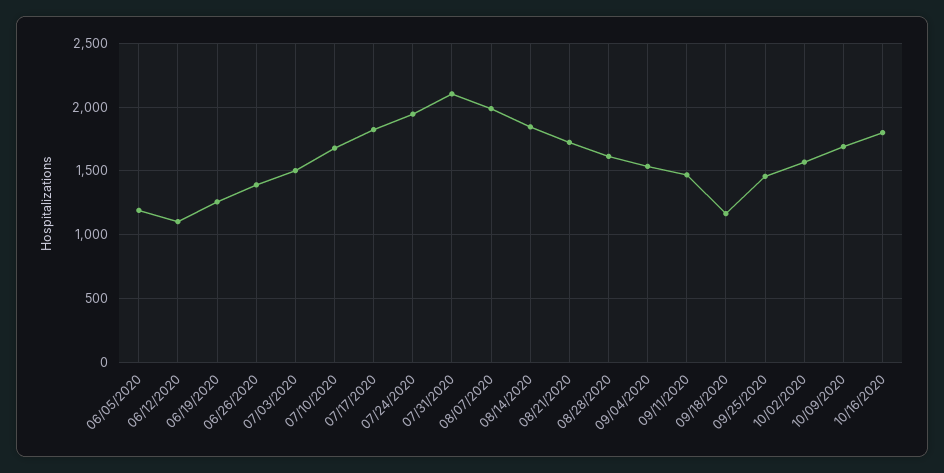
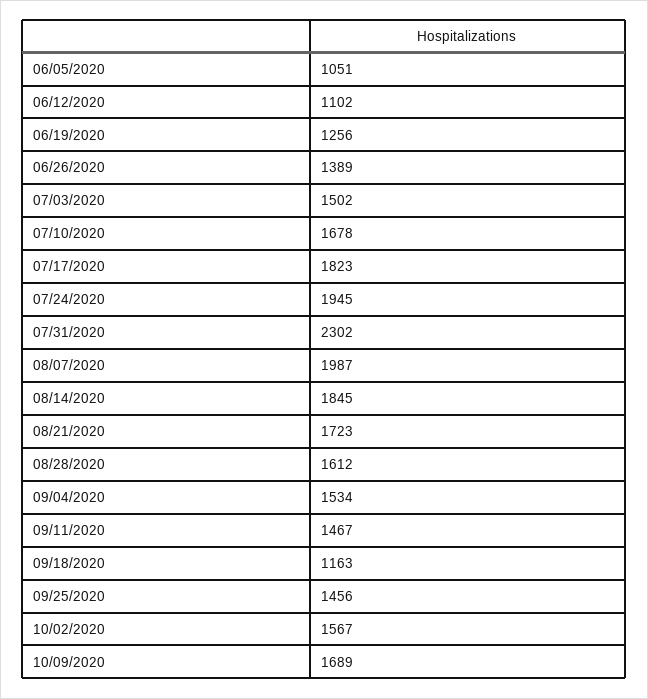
06/05/2020: 1200 -> 1051
07/31/2020: 2100 -> 2302
10/16/2020: 1800 -> none

